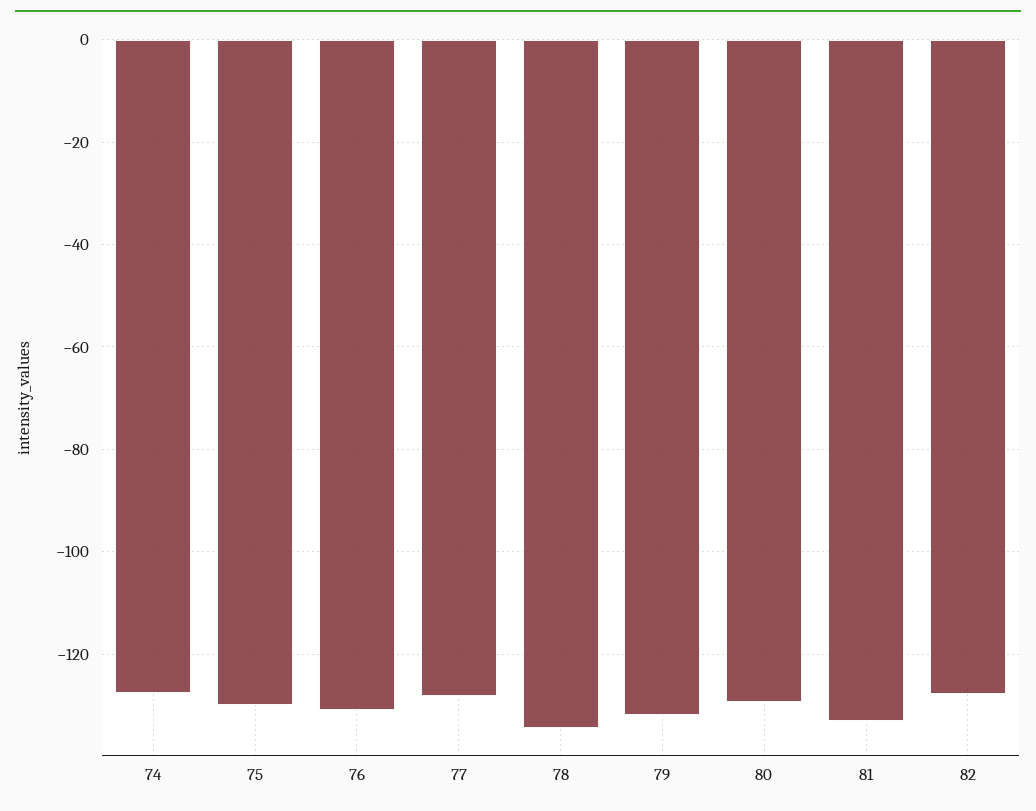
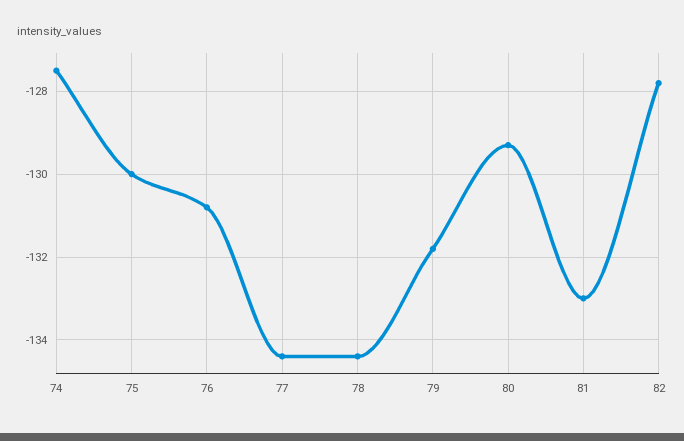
77: -128 -> -134.5

